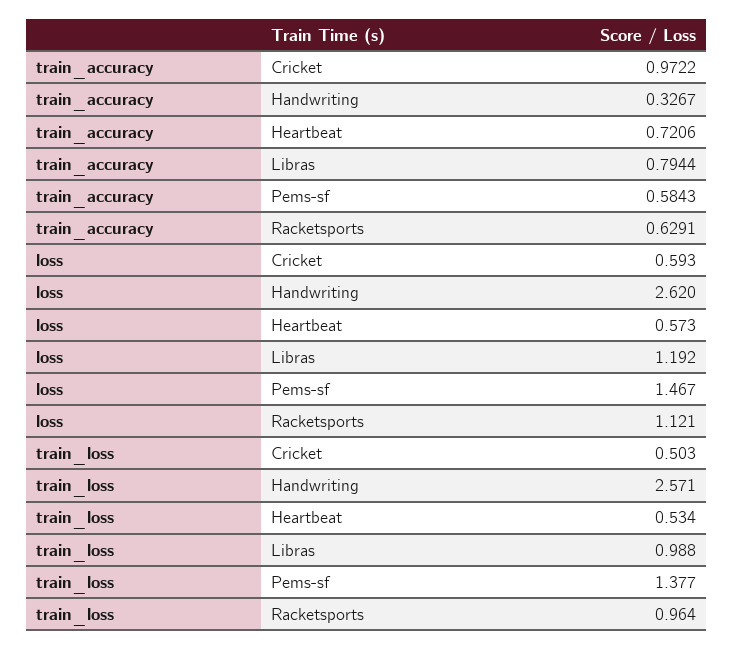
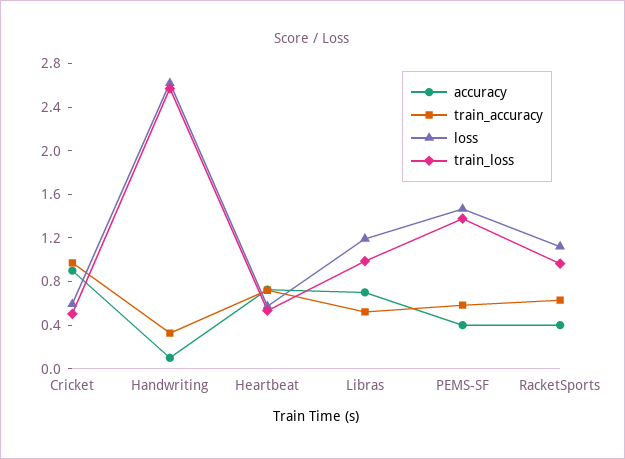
train_accuracy, Libras: 0.7944 -> 0.5
accuracy, Cricket: none -> 0.9
accuracy, Handwriting: none -> 0.1
accuracy, Heartbeat: none -> 0.7
accuracy, Libras: none -> 0.7
accuracy, Pems-sf: none -> 0.4
accuracy, Racketsports: none -> 0.4

